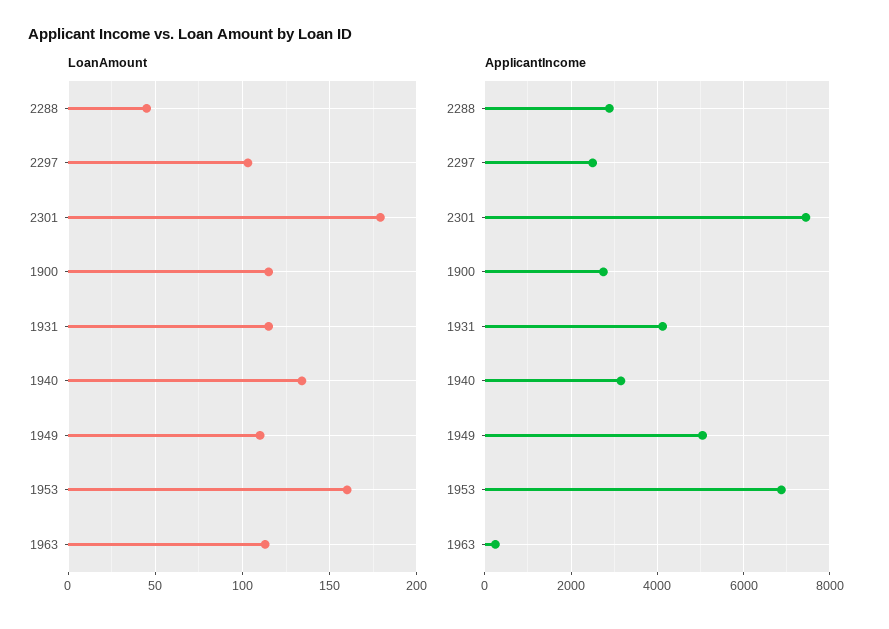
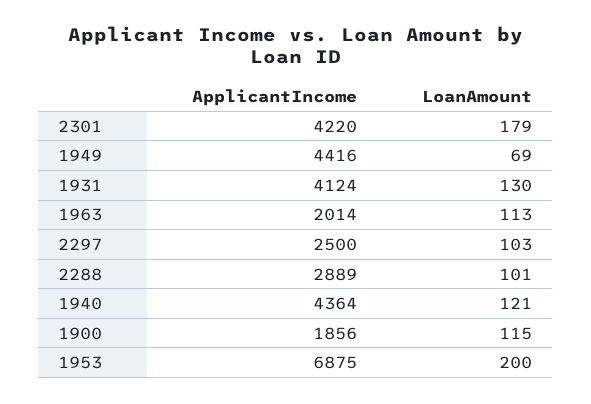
LoanAmount, 2288: 45 -> 101
LoanAmount, 1931: 115 -> 130
LoanAmount, 1940: 135 -> 121
LoanAmount, 1949: 110 -> 69
LoanAmount, 1953: 160 -> 200
ApplicantIncome, 2301: 7400 -> 4220
ApplicantIncome, 1900: 2800 -> 1856
ApplicantIncome, 1940: 3200 -> 4364
ApplicantIncome, 1949: 5000 -> 4416
ApplicantIncome, 1963: 200 -> 2014

